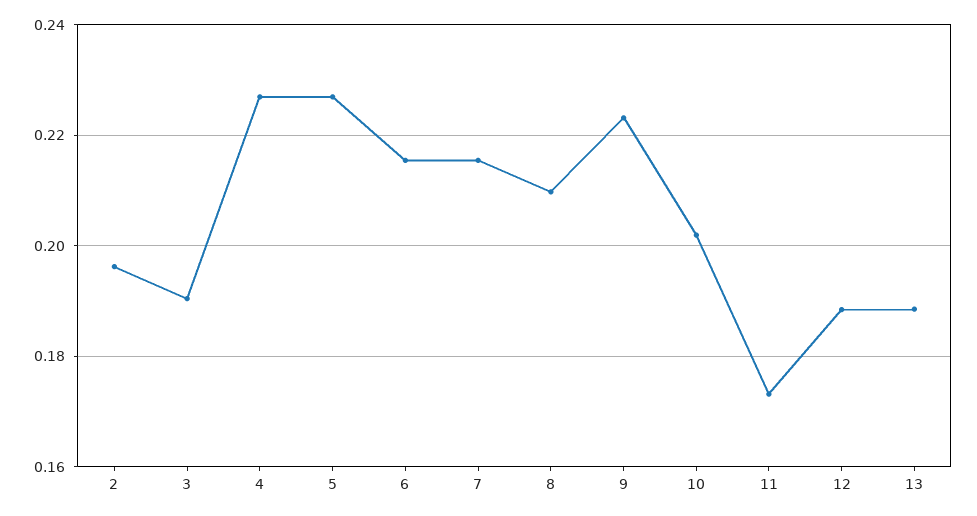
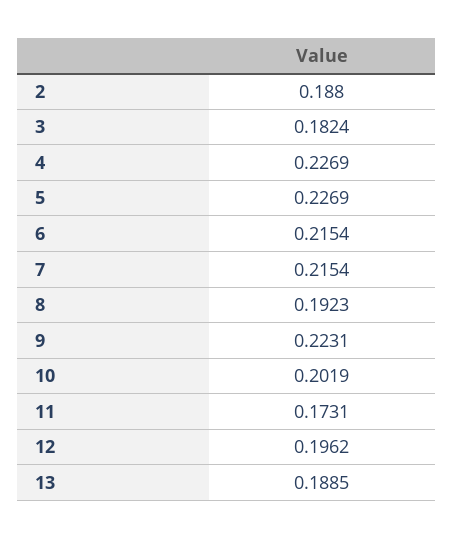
2: 0.196 -> 0.188
3: 0.19 -> 0.1824
8: 0.21 -> 0.1923
12: 0.188 -> 0.1962

